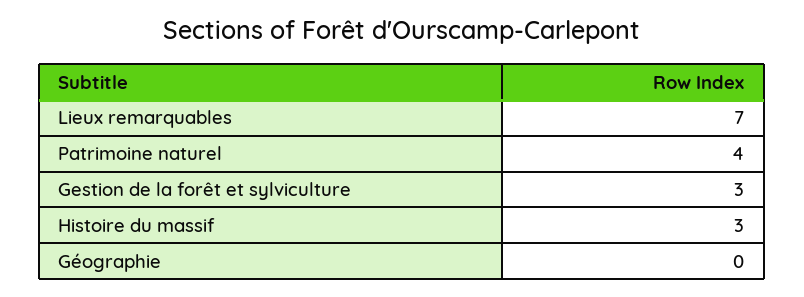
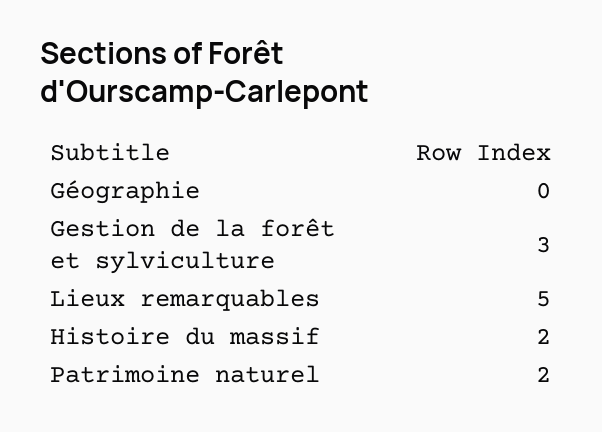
Lieux remarquables: 7 -> 5
Patrimoine naturel: 4 -> 2
Histoire du massif: 3 -> 2

